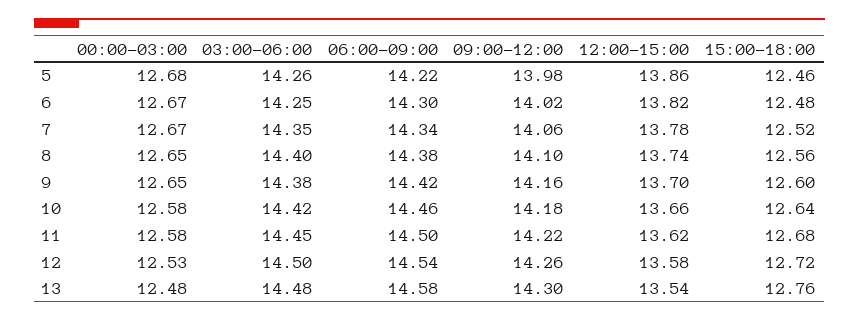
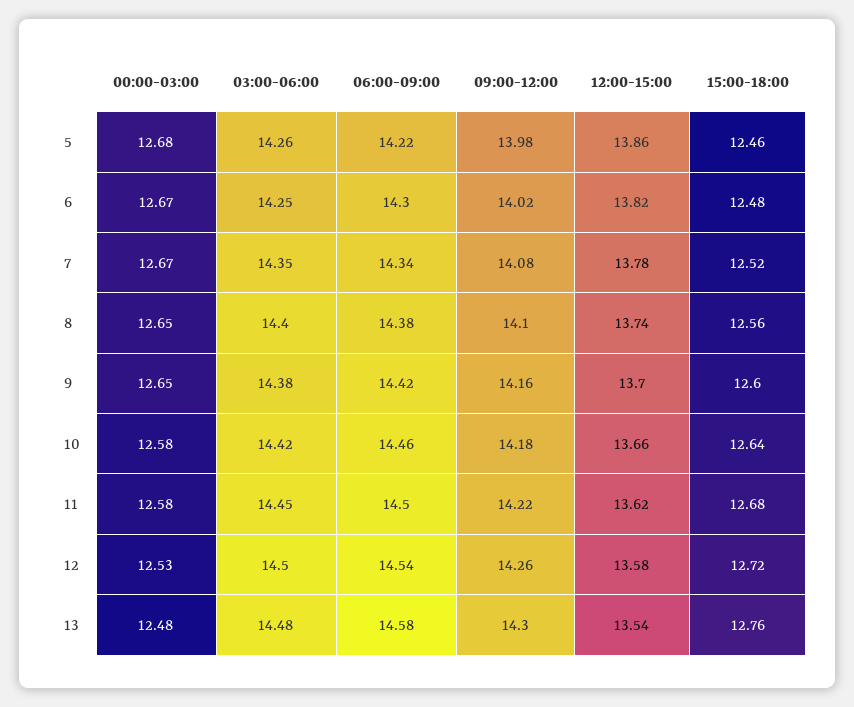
09:00-12:00, 7: 14.06 -> 14.08

